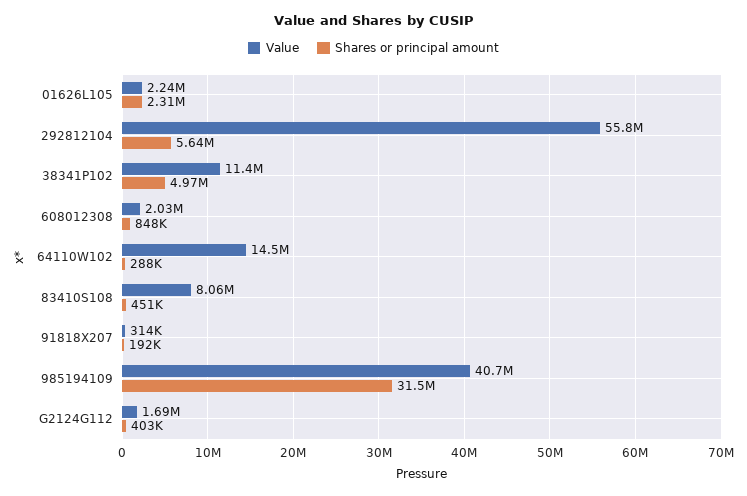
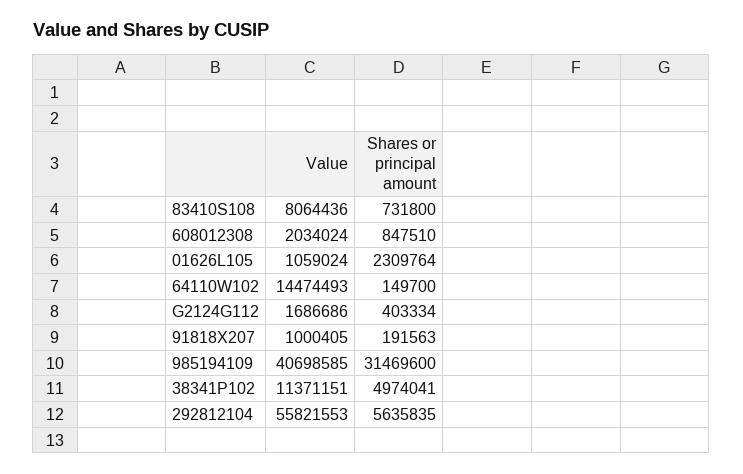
Value, 01626L105: 2240000 -> 1059024
Shares or principal amount, 64110W102: 288000 -> 149700
Shares or principal amount, 83410S108: 451000 -> 731800
Value, 91818X207: 314000 -> 1000405

